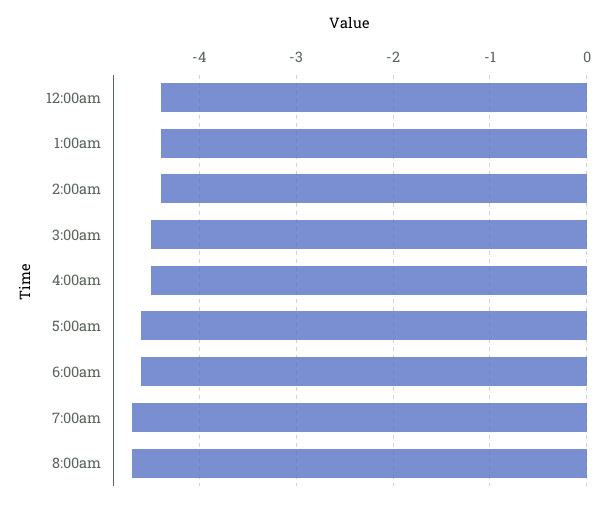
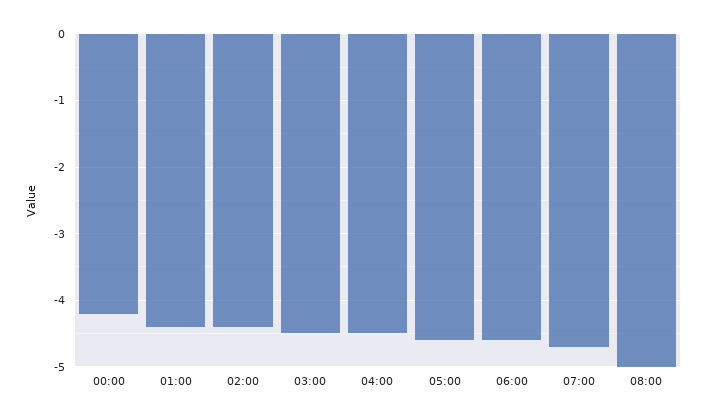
12:00am: -4.4 -> -4.2
8:00am: -4.7 -> -5

